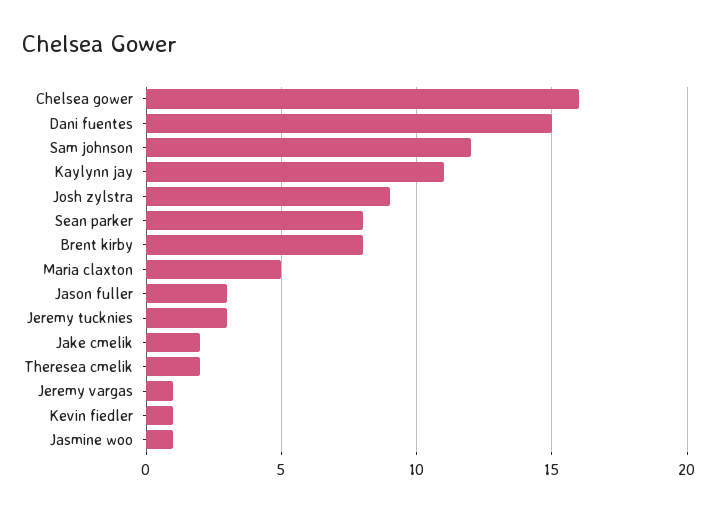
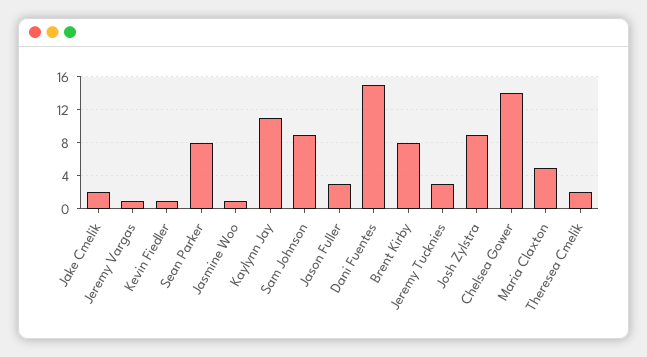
Chelsea gower: 16 -> 14
Sam johnson: 12 -> 9

